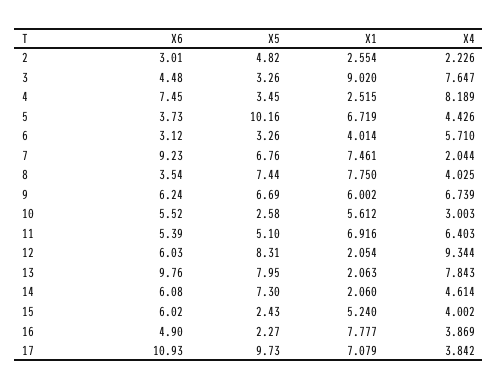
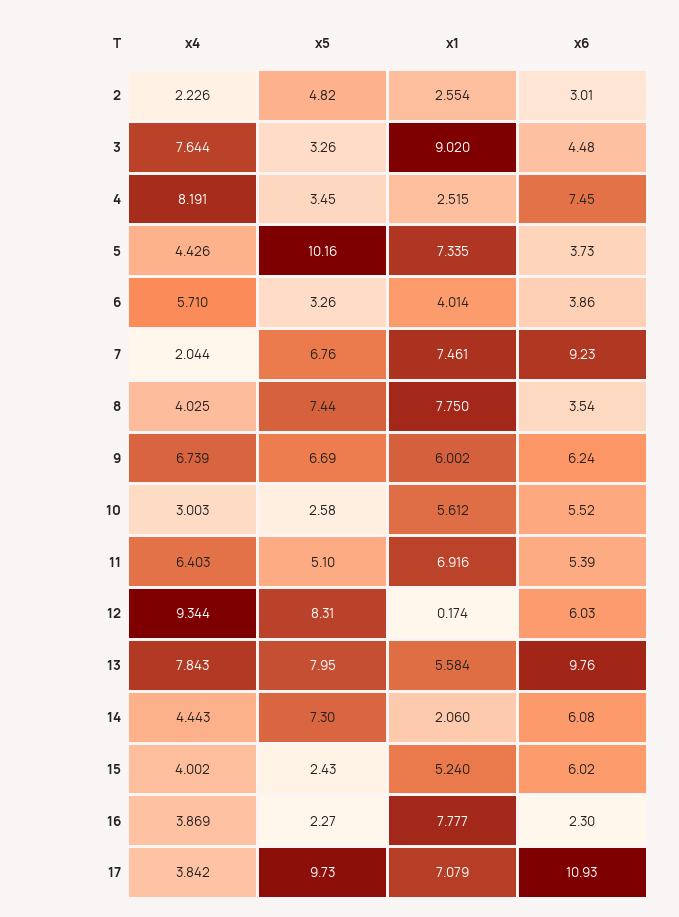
X4, 3: 7.647 -> 7.644
X4, 4: 8.189 -> 8.191
X1, 5: 6.719 -> 7.335
X6, 6: 3.12 -> 3.86
X1, 12: 2.054 -> 0.174
X1, 13: 2.063 -> 5.584
X4, 14: 4.614 -> 4.443
X6, 16: 4.9 -> 2.3

